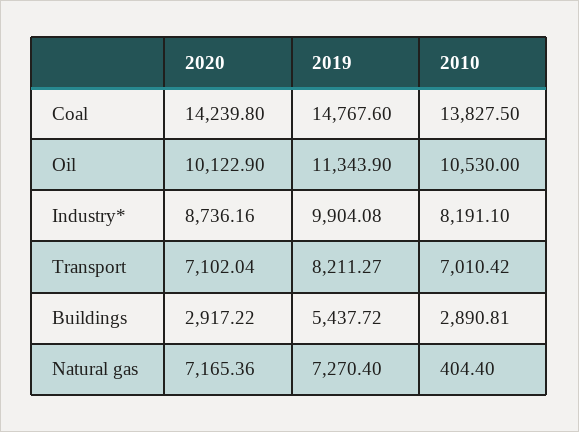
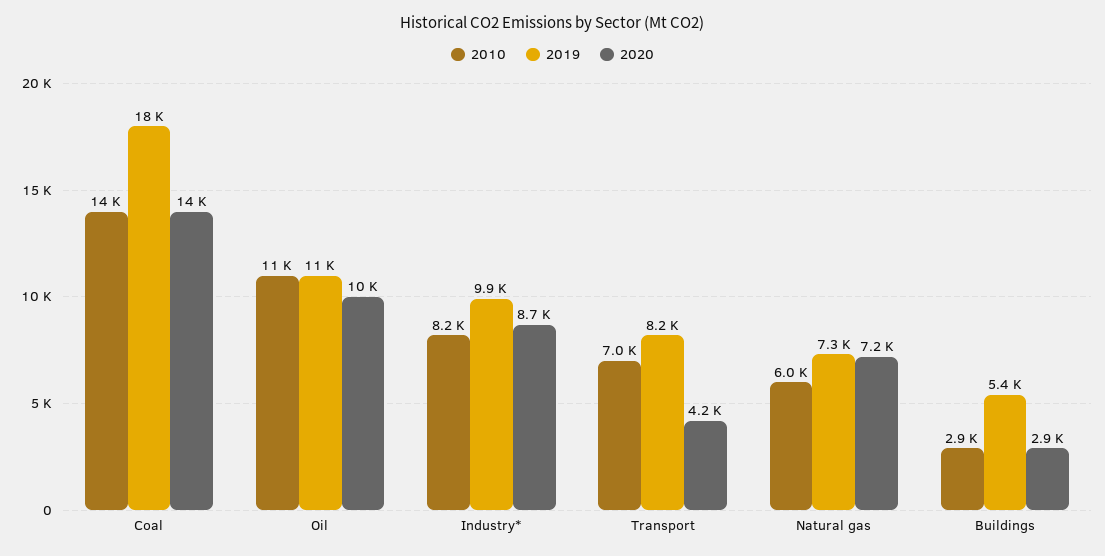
2019, Coal: 14767.6 -> 18000
2020, Transport: 7102.04 -> 4200
2010, Natural gas: 404.4 -> 6000

